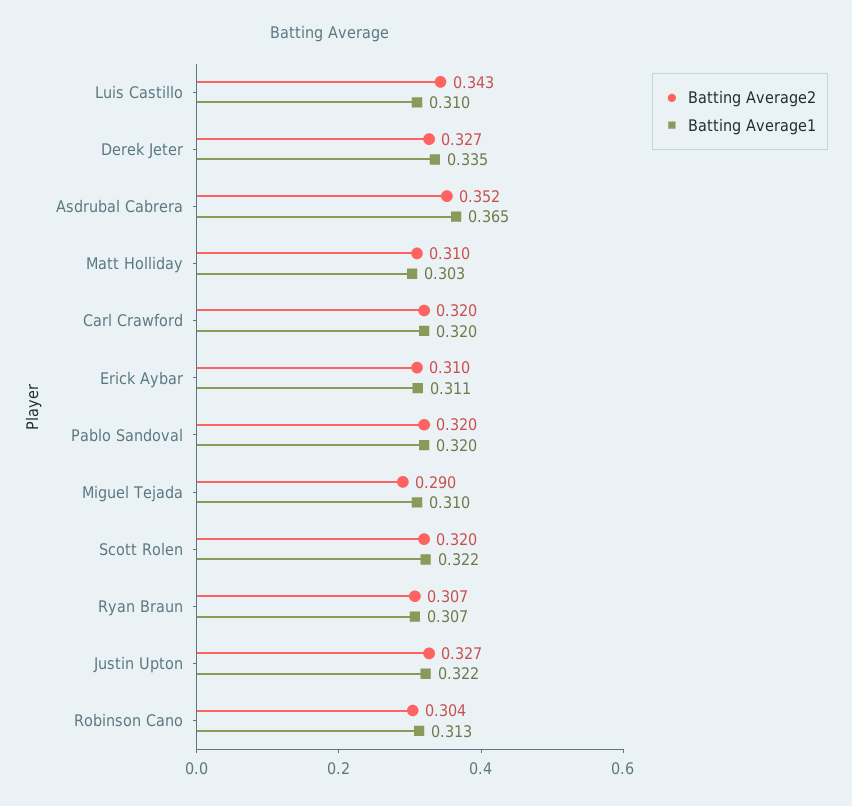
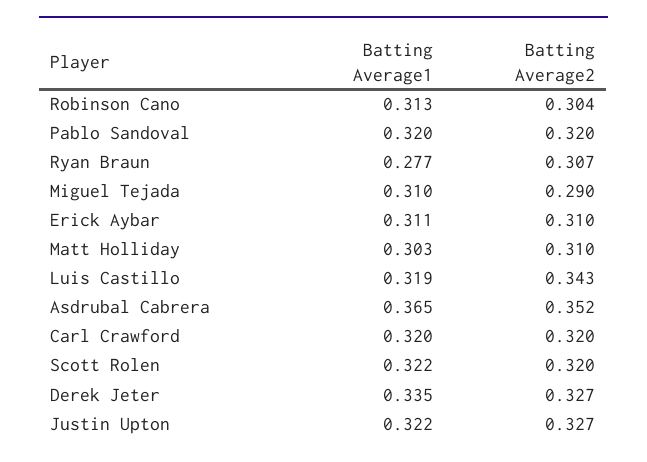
Batting Average1, Luis Castillo: 0.31 -> 0.319
Batting Average1, Ryan Braun: 0.307 -> 0.277

